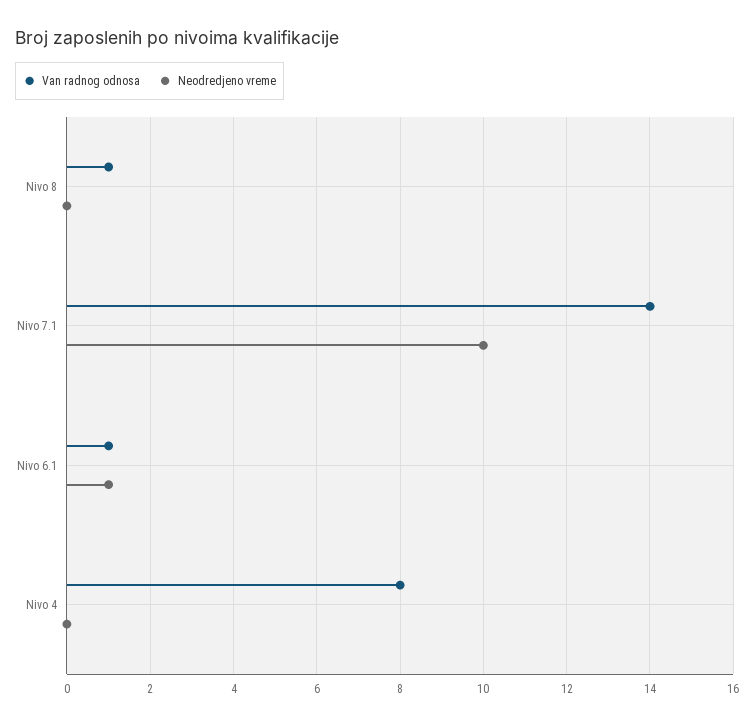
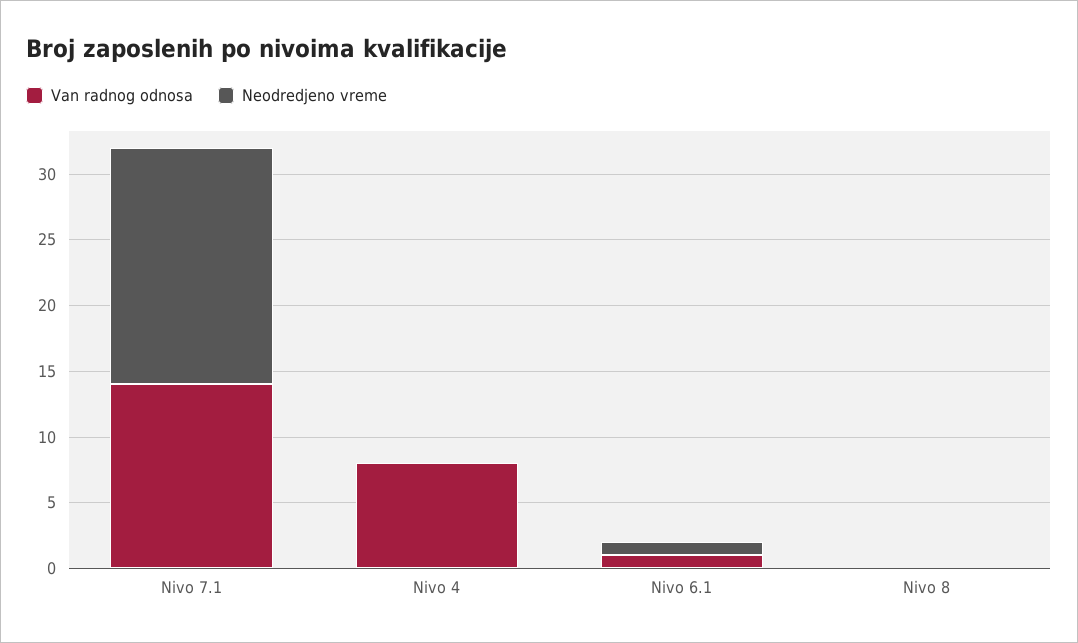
Van radnog odnosa, Nivo 8: 1 -> 0
Neodredjeno vreme, Nivo 7.1: 10 -> 18

